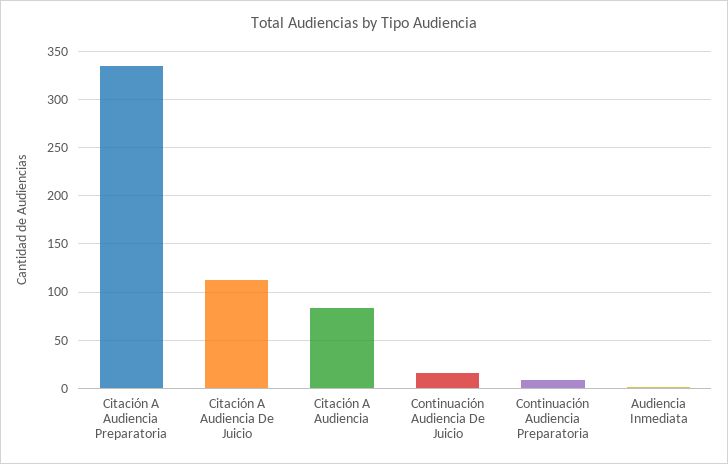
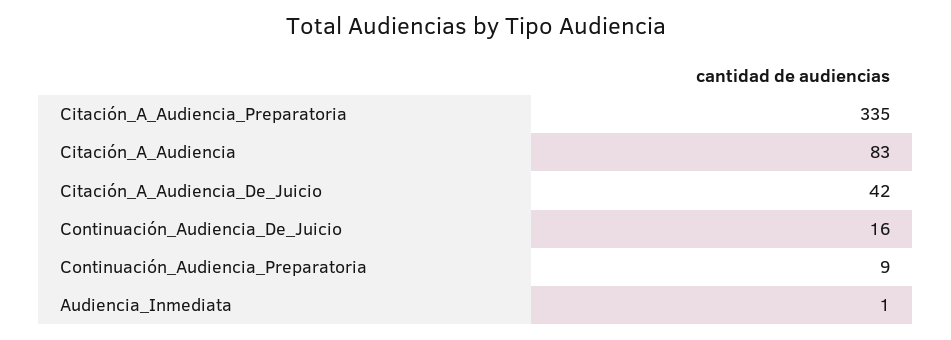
Citación A Audiencia De Juicio: 110 -> 42

